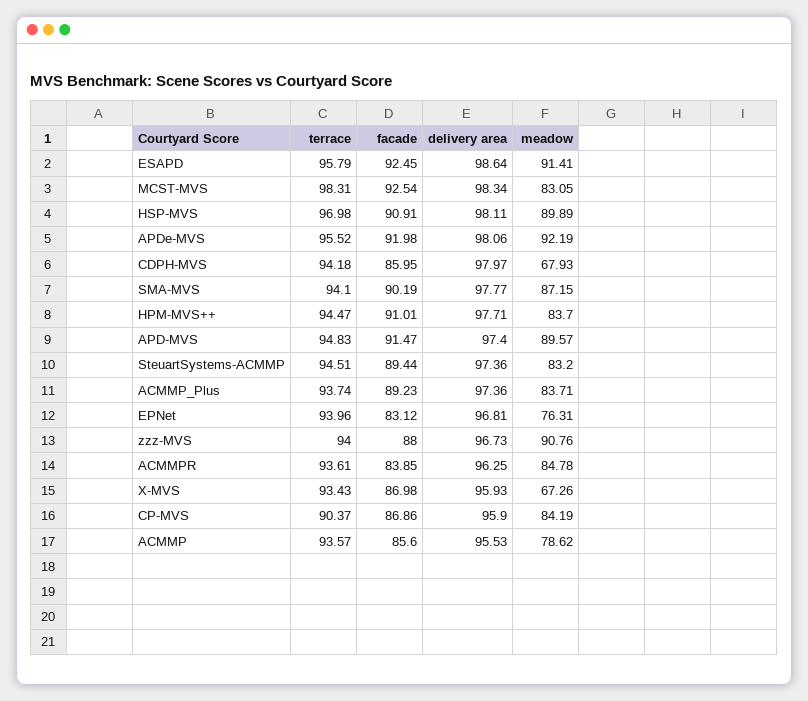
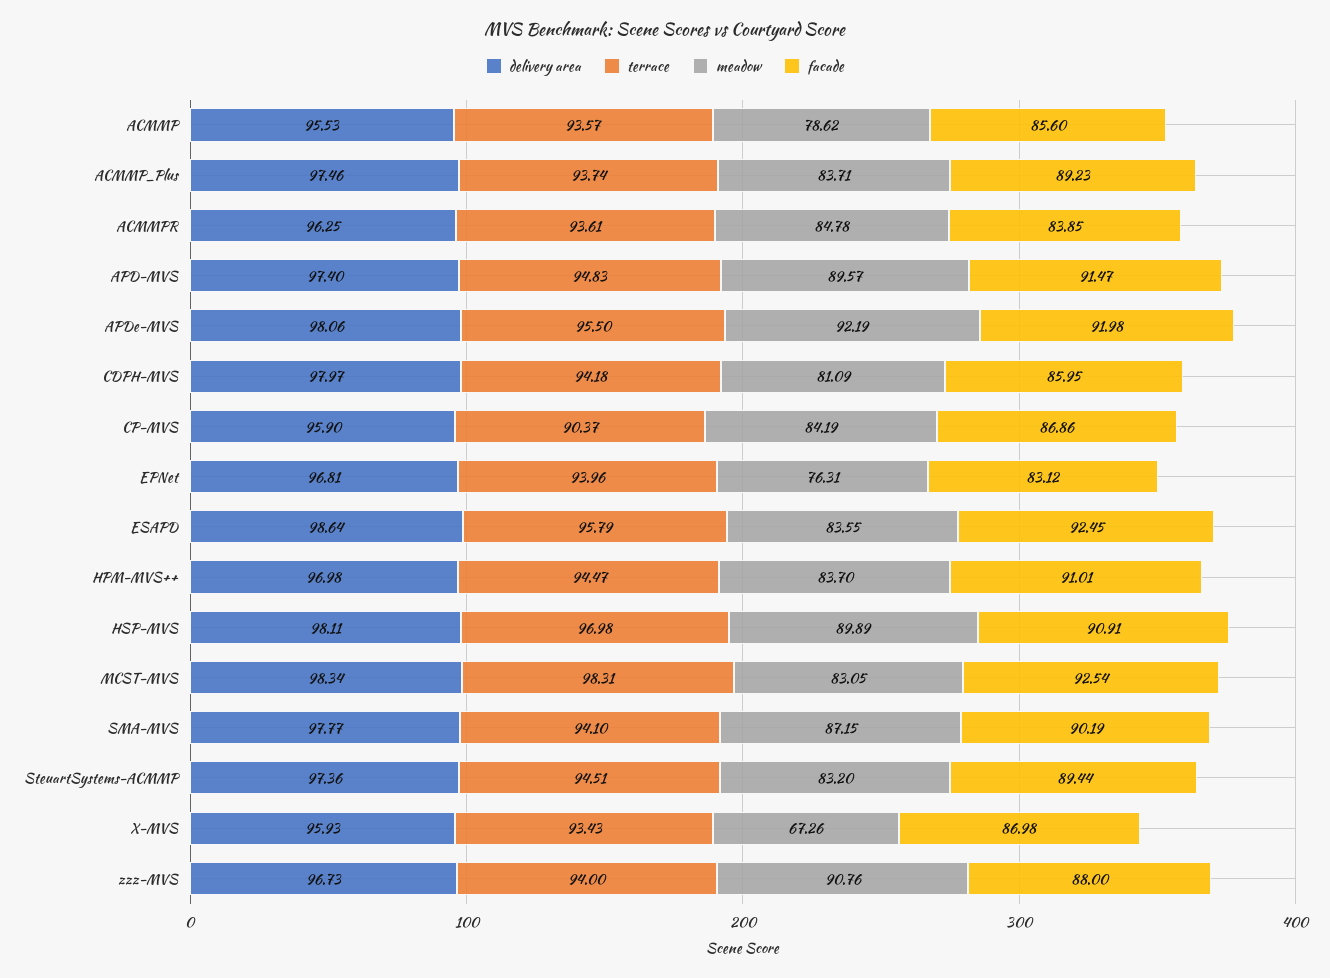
meadow, ESAPD: 91.41 -> 83.55
terrace, APDe-MVS: 95.52 -> 95.5
meadow, CDPH-MVS: 67.93 -> 81.09
delivery area, HPM-MVS++: 97.71 -> 96.98
delivery area, ACMMP_Plus: 97.36 -> 97.46

